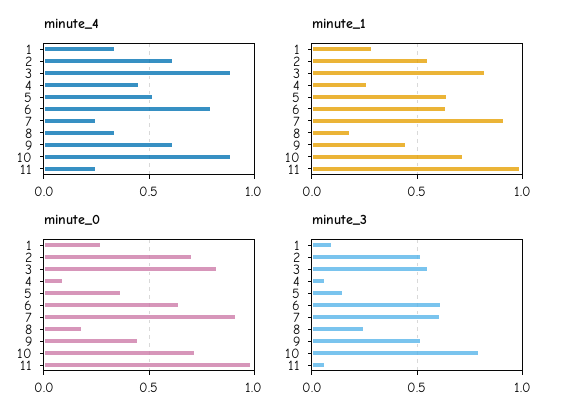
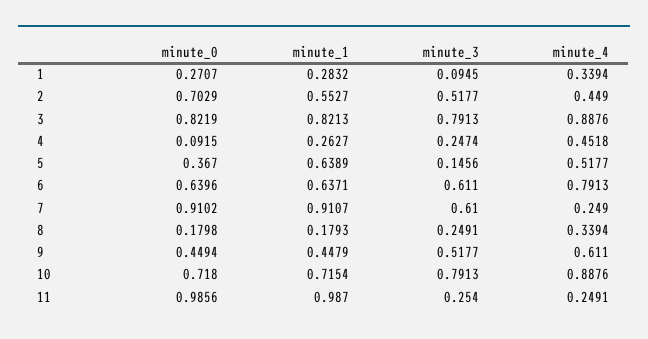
minute_4, 2: 0.6 -> 0.449
minute_3, 3: 0.55 -> 0.7913
minute_3, 4: 0.05 -> 0.2474
minute_3, 11: 0.05 -> 0.254

